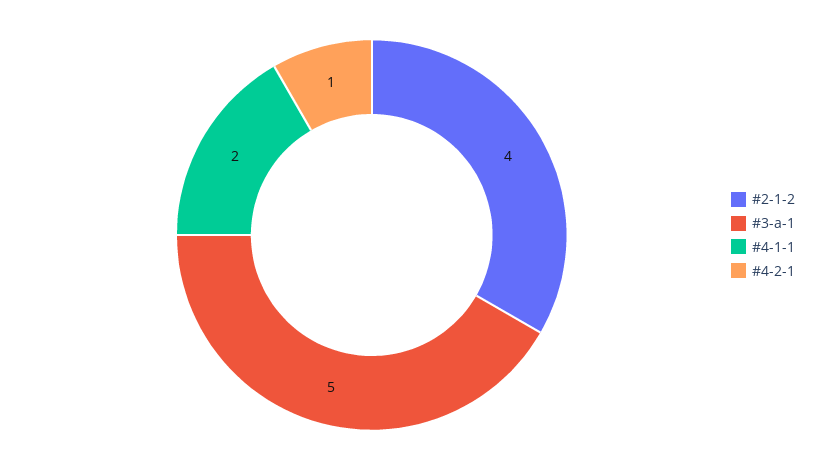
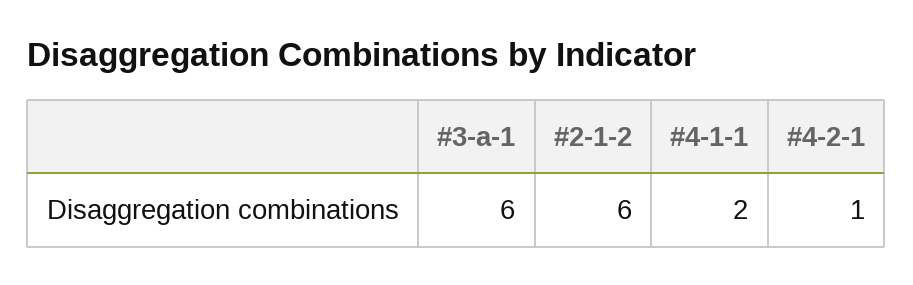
#2-1-2: 4 -> 6
#3-a-1: 5 -> 6

